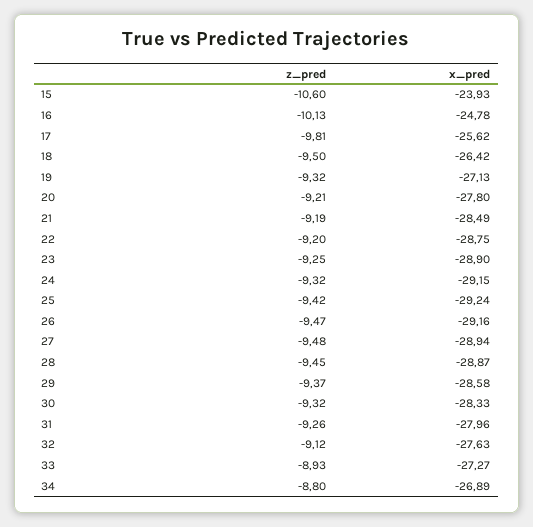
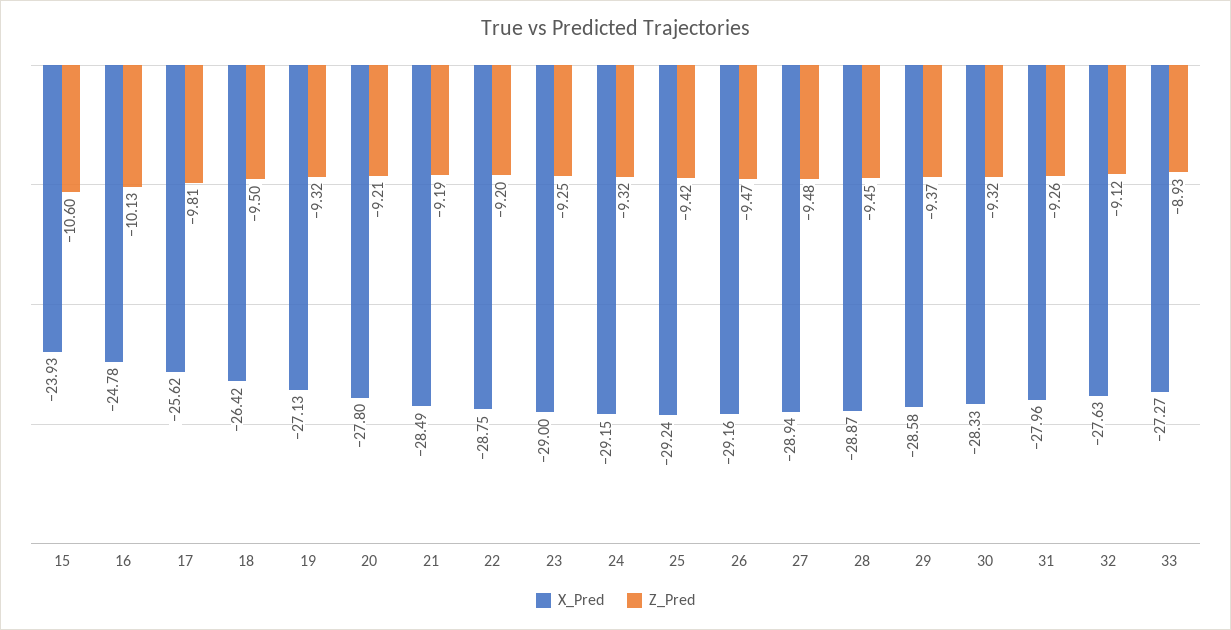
x_pred, 23: -28.9 -> -29
z_pred, 34: -8.8 -> none
x_pred, 34: -26.89 -> none

